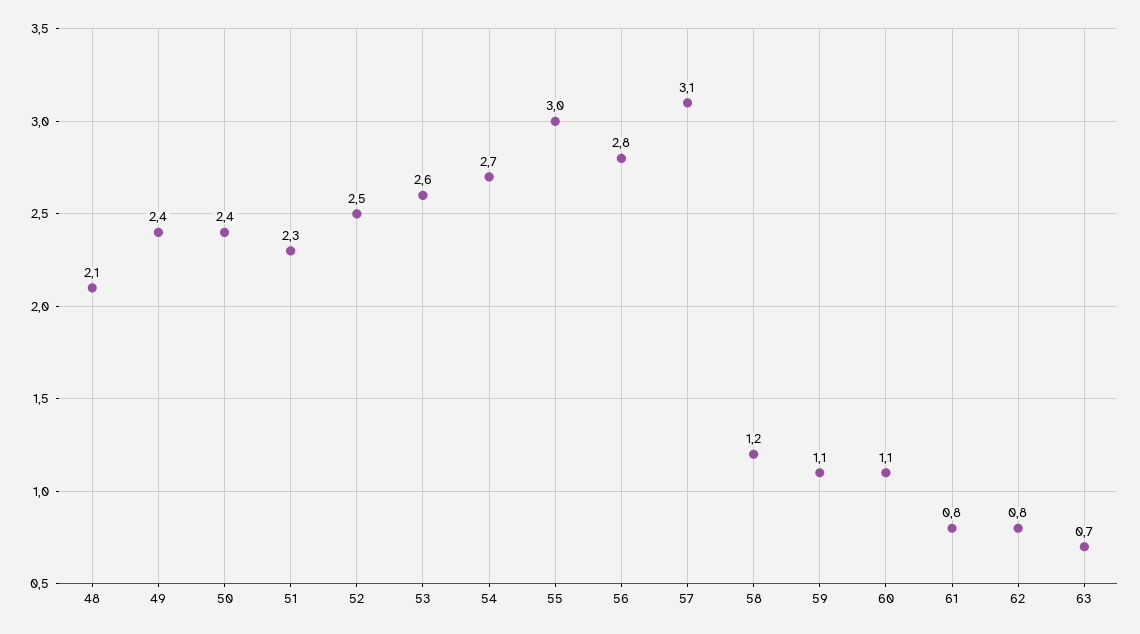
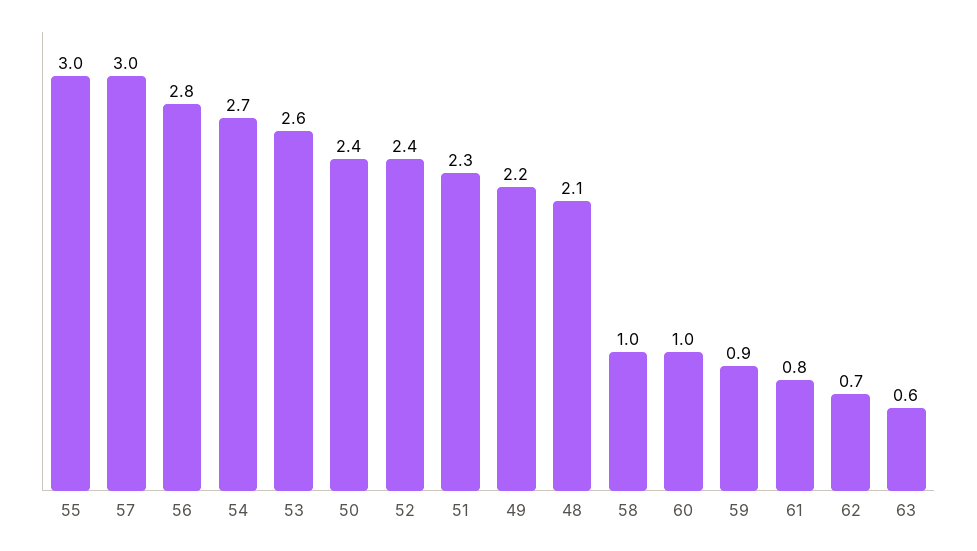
49: 2.4 -> 2.2
52: 2.5 -> 2.4
57: 3.1 -> 3
58: 1.2 -> 1
59: 1.1 -> 0.9
60: 1.1 -> 1
62: 0.8 -> 0.7
63: 0.7 -> 0.6

